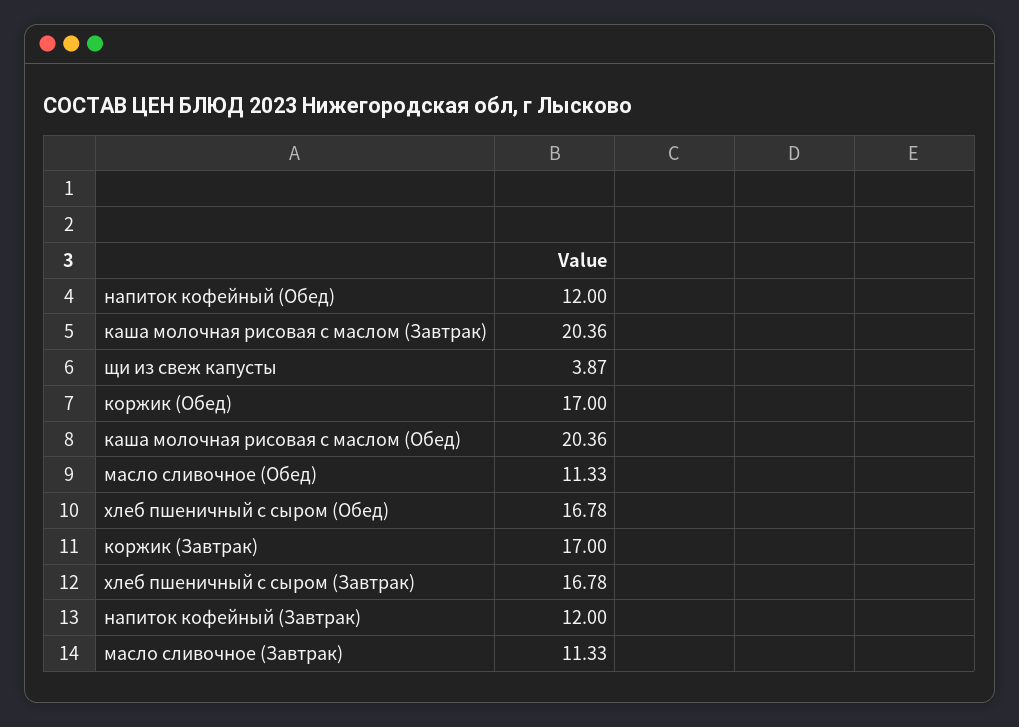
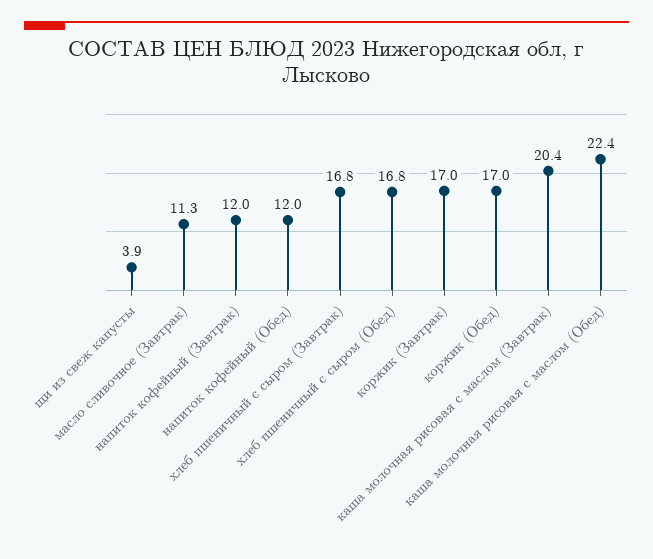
каша молочная рисовая с маслом (Обед): 20.36 -> 22.4
масло сливочное (Обед): 11.33 -> none

